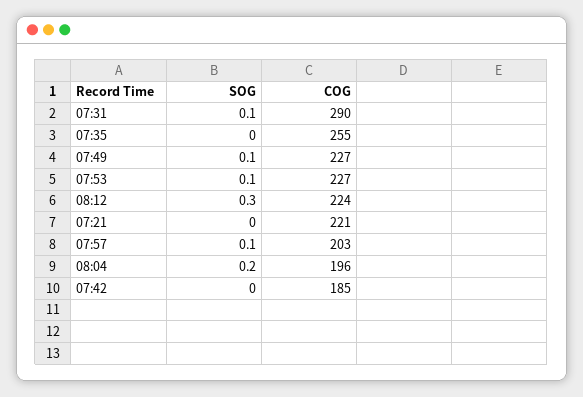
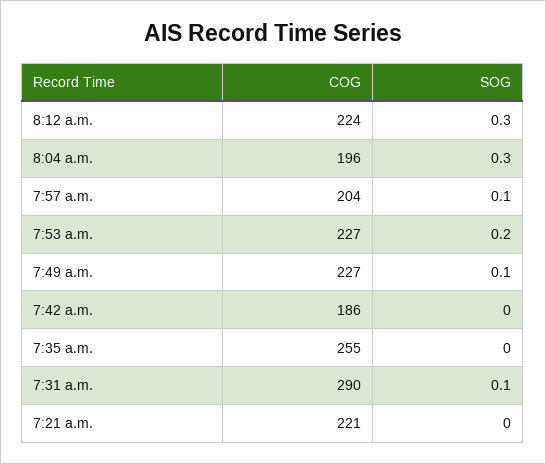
SOG, 07:53: 0.1 -> 0.2
COG, 07:57: 203 -> 204
SOG, 08:04: 0.2 -> 0.3
COG, 07:42: 185 -> 186

